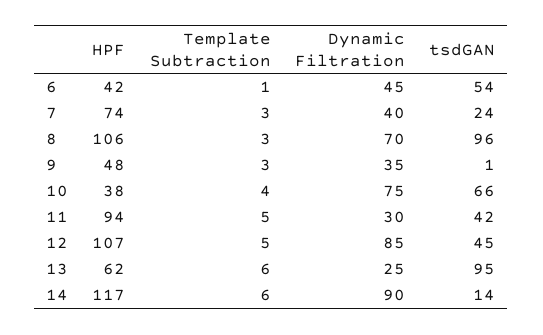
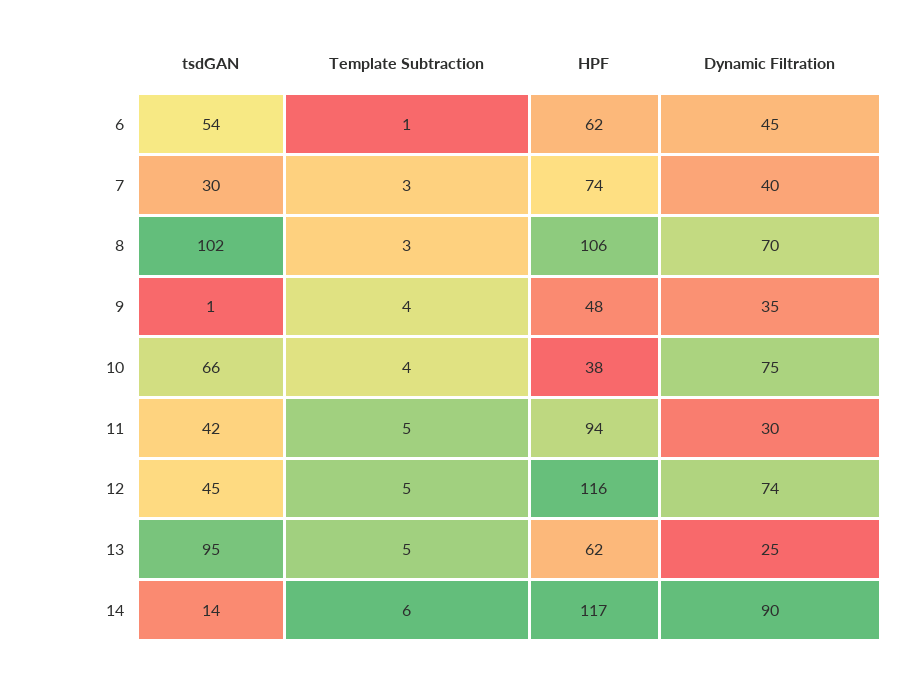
HPF, 6: 42 -> 62
tsdGAN, 7: 24 -> 30
tsdGAN, 8: 96 -> 102
Template Subtraction, 9: 3 -> 4
HPF, 12: 107 -> 116
Dynamic Filtration, 12: 85 -> 74
Template Subtraction, 13: 6 -> 5

